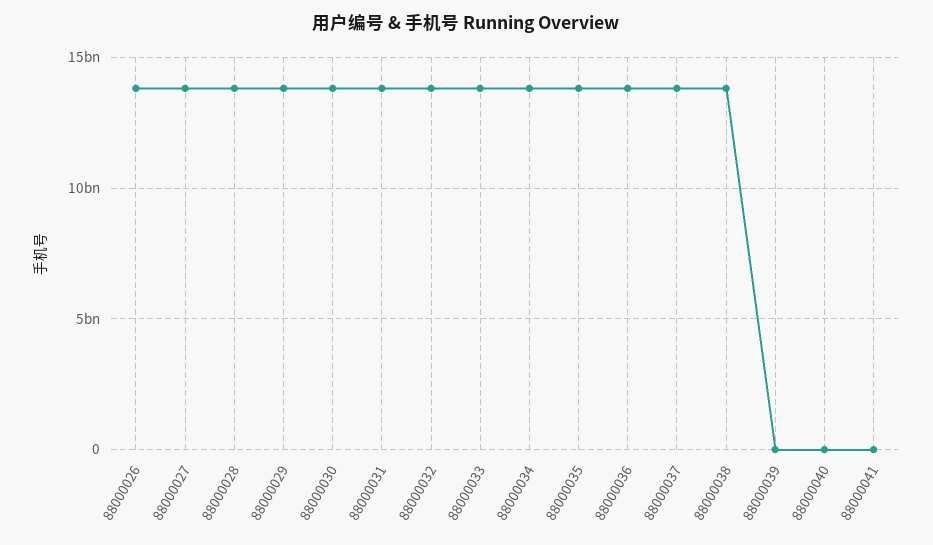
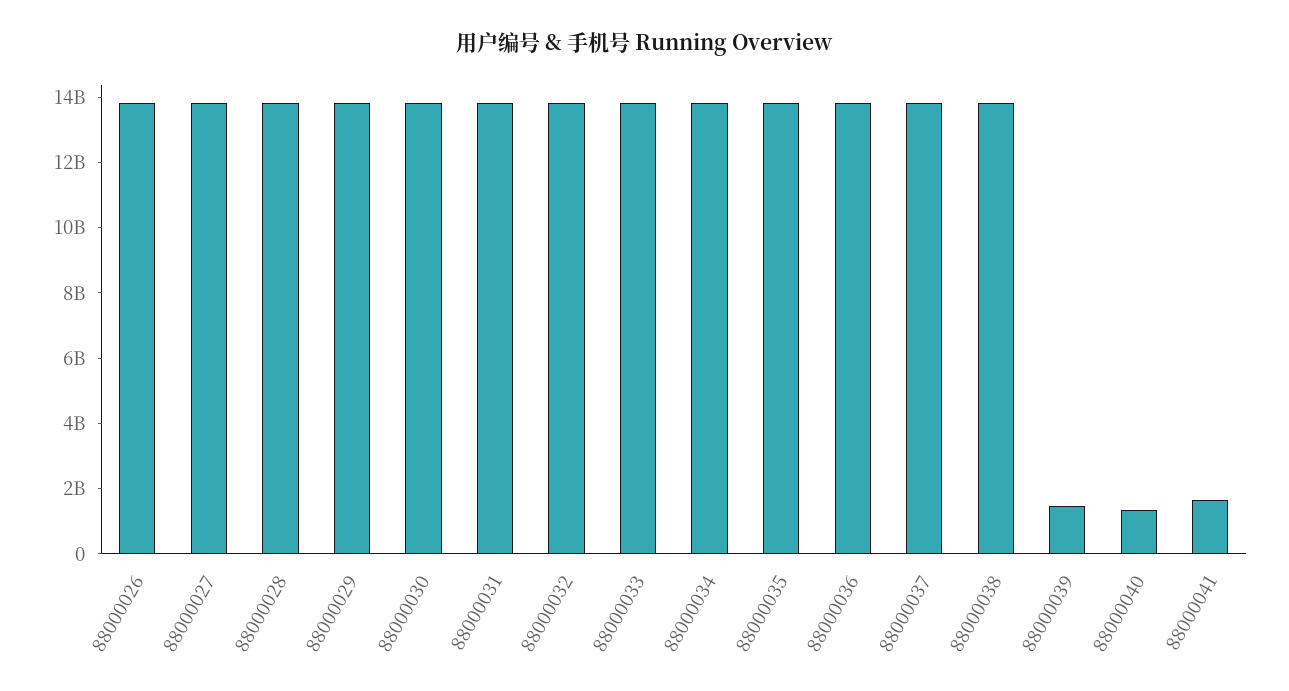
88000039: 0 -> 1500000000
88000040: 0 -> 1500000000
88000041: 0 -> 1500000000

